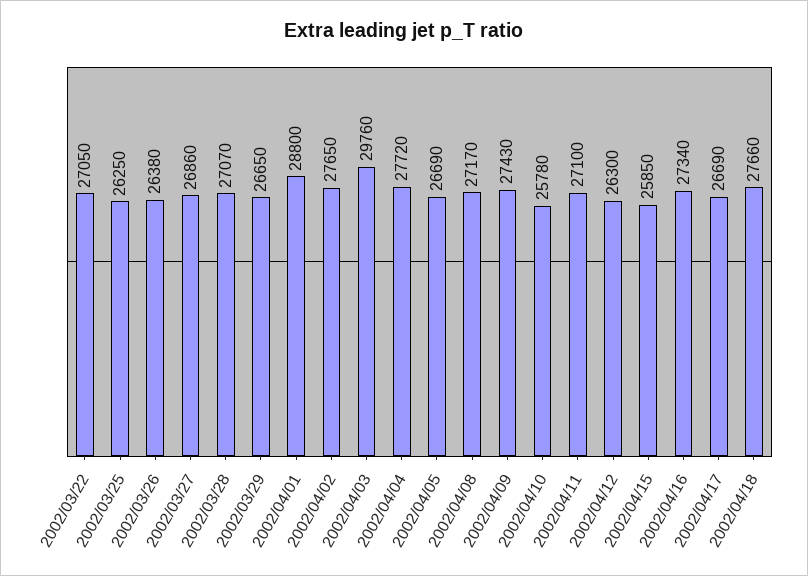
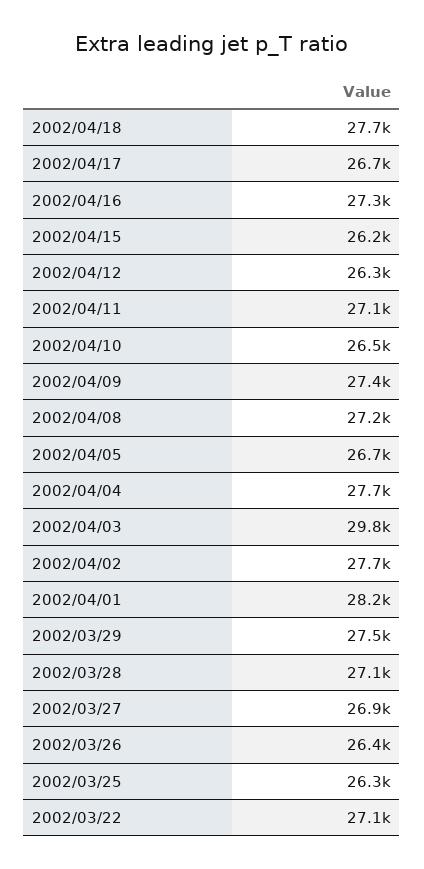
2002/03/29: 26650 -> 27500
2002/04/01: 28800 -> 28200
2002/04/10: 25780 -> 26500
2002/04/15: 25850 -> 26200

